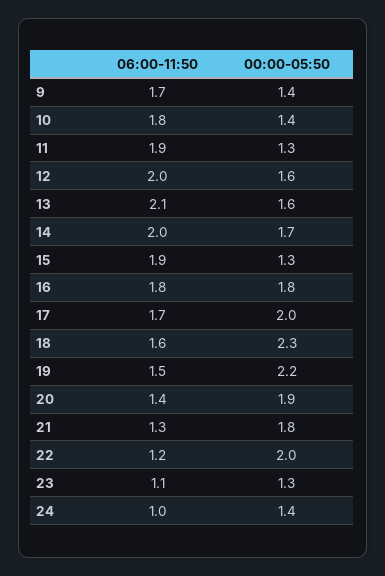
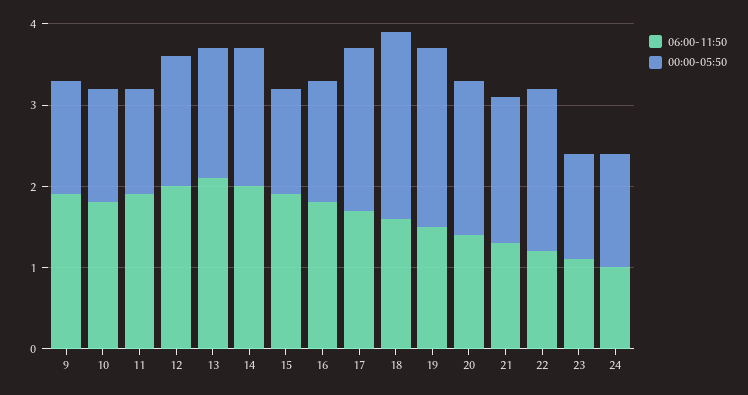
06:00-11:50, 9: 1.7 -> 1.9
00:00-05:50, 16: 1.8 -> 1.5

